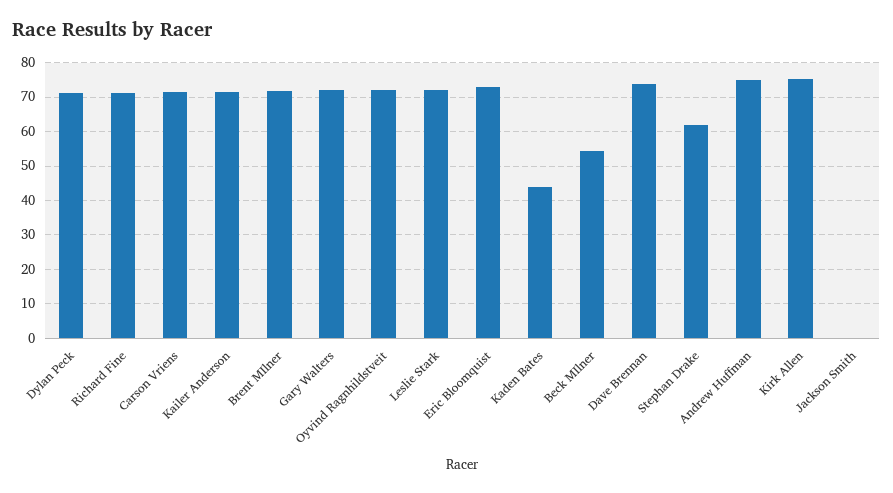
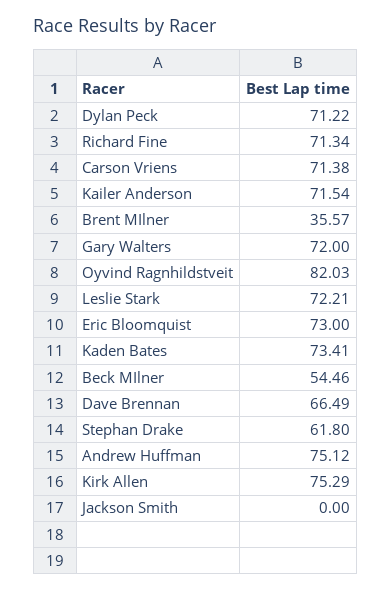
Brent MIlner: 72 -> 35.57
Oyvind Ragnhildstveit: 72 -> 82.03
Kaden Bates: 44 -> 73.41
Dave Brennan: 74 -> 66.49

